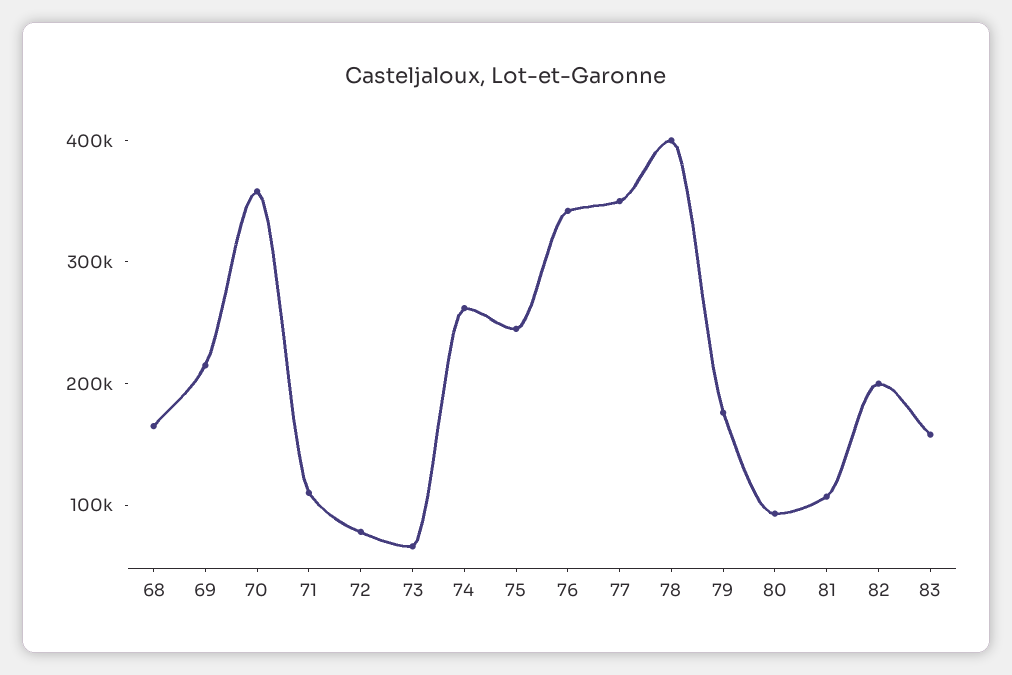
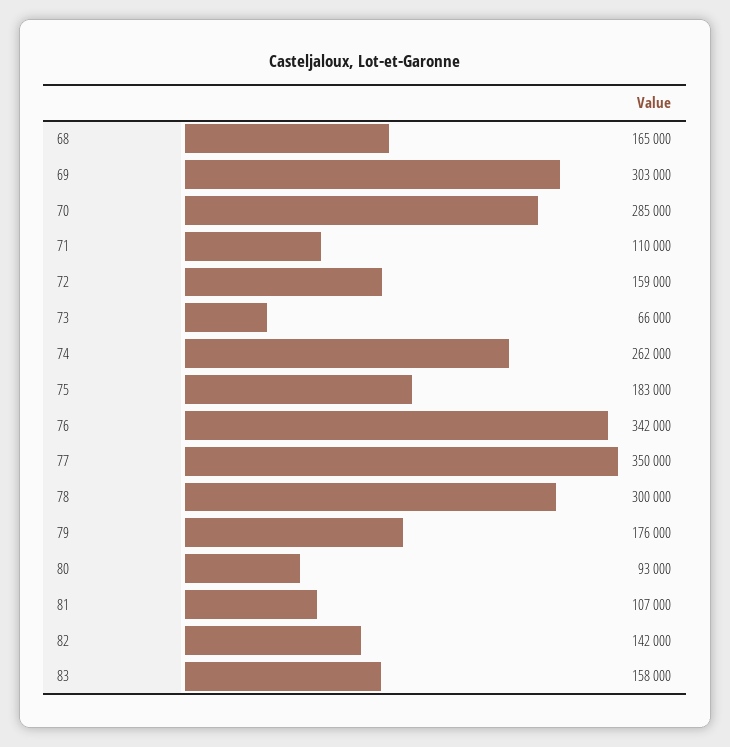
69: 220000 -> 303000
70: 360000 -> 285000
72: 80000 -> 159000
75: 240000 -> 183000
78: 400000 -> 300000
82: 200000 -> 142000

